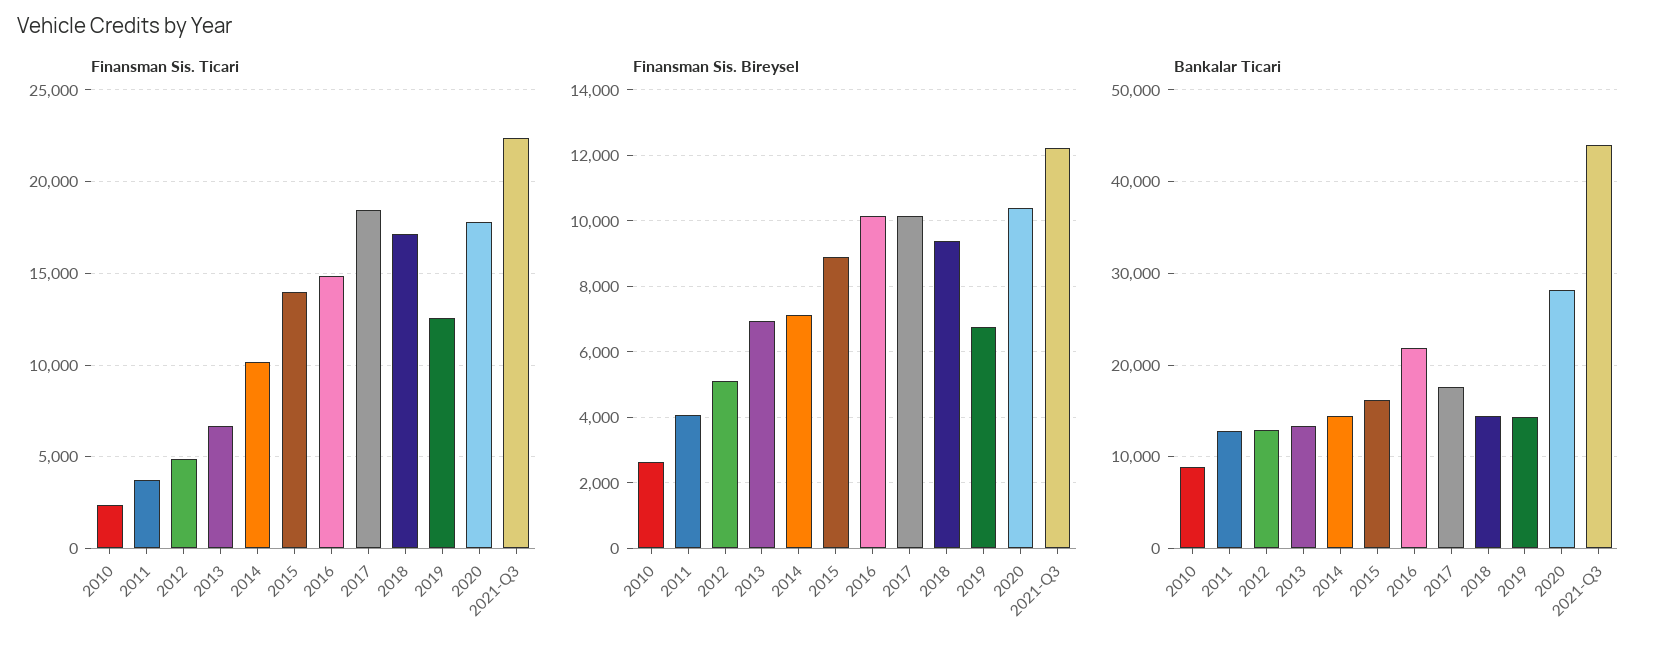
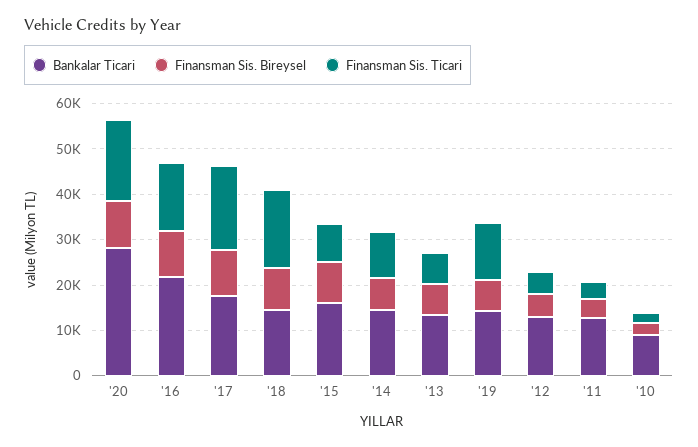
Finansman Sis. Ticari, 2015: 14000 -> 8000
Finansman Sis. Ticari, 2021-Q3: 22500 -> none
Finansman Sis. Bireysel, 2021-Q3: 12200 -> none
Bankalar Ticari, 2021-Q3: 44000 -> none

